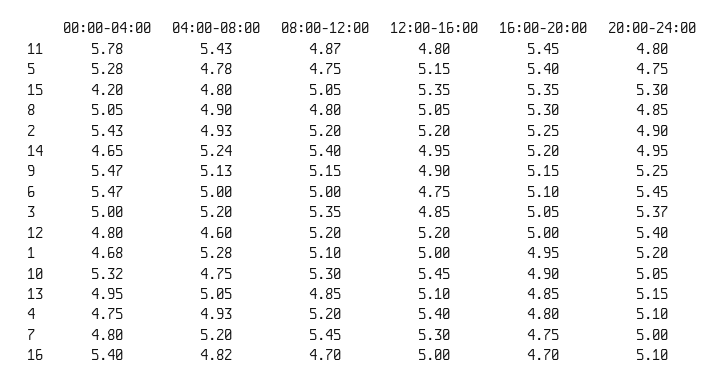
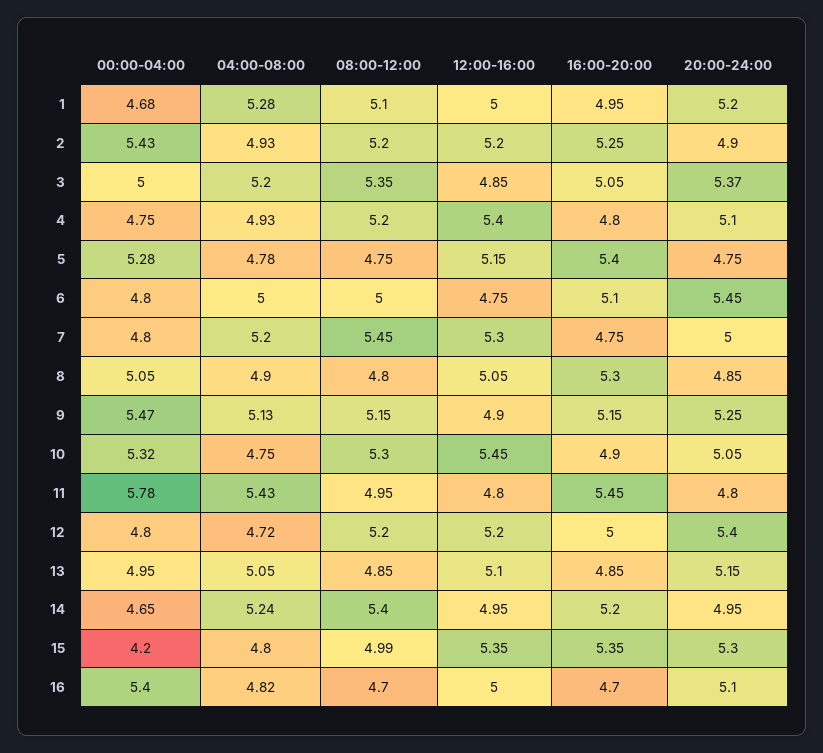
08:00-12:00, 11: 4.87 -> 4.95
08:00-12:00, 15: 5.05 -> 4.99
00:00-04:00, 6: 5.47 -> 4.8
04:00-08:00, 12: 4.6 -> 4.72

